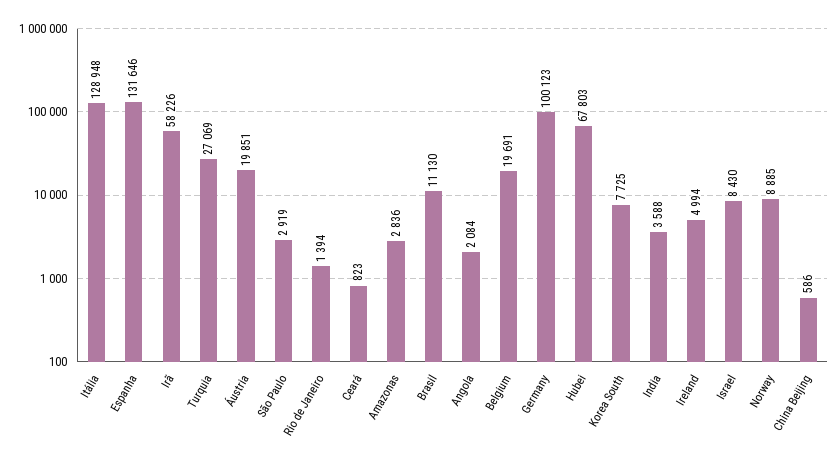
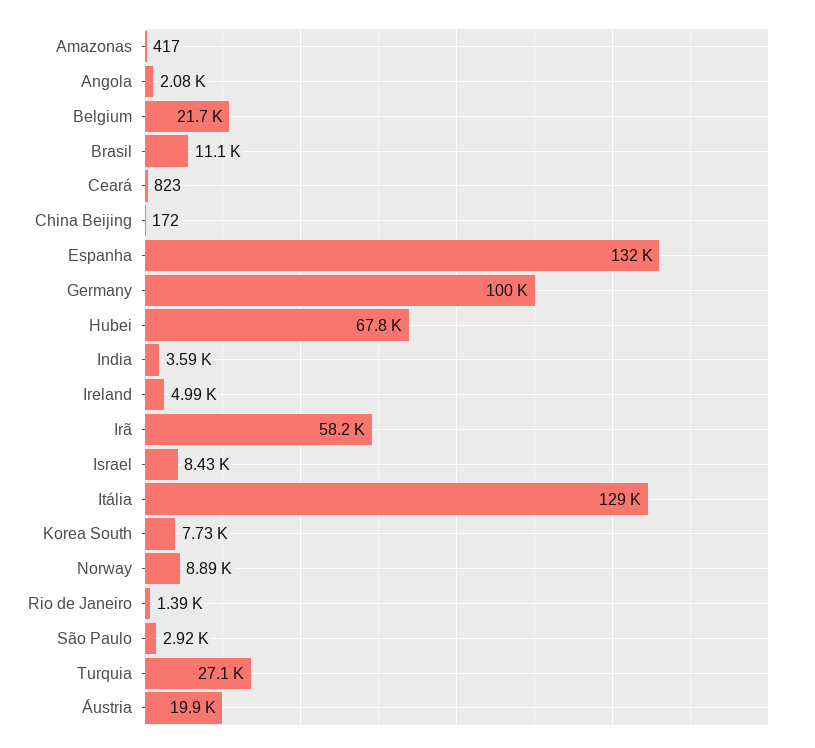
Amazonas: 2836 -> 417
Belgium: 19691 -> 21700
China Beijing: 586 -> 172

